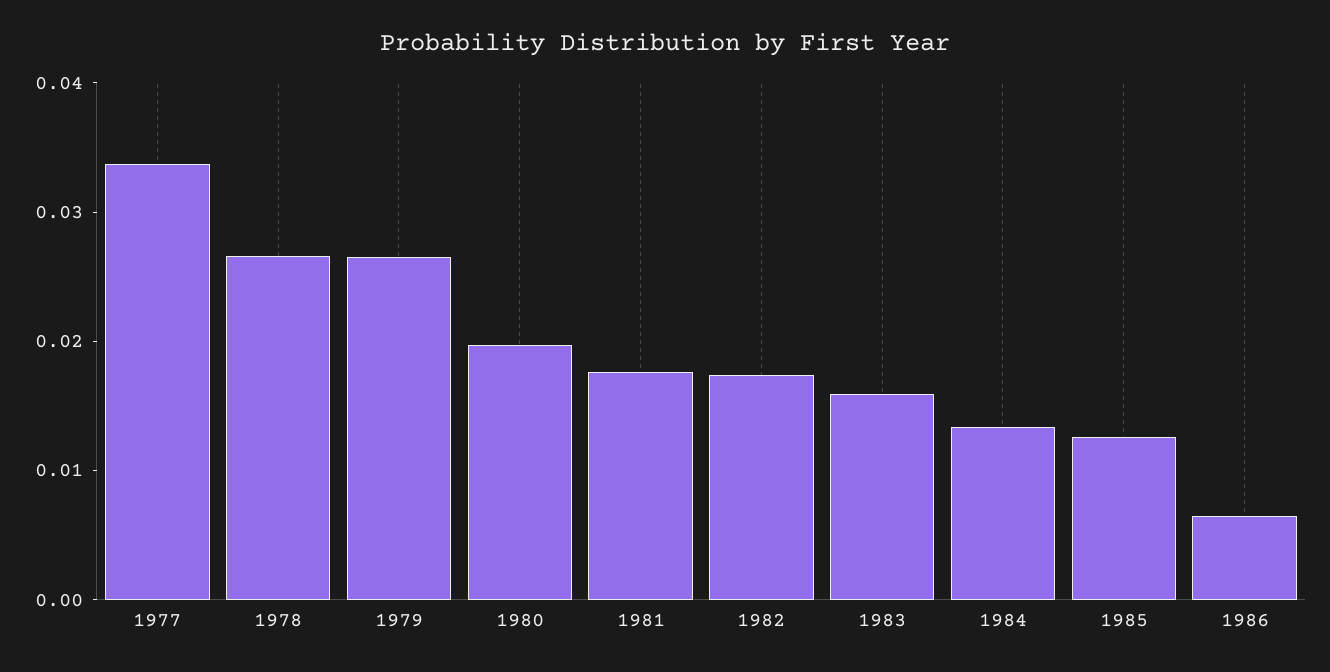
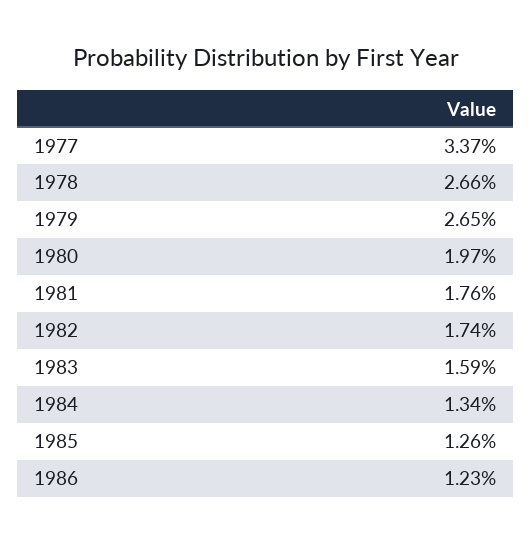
1986: 0.006 -> 0.0123

